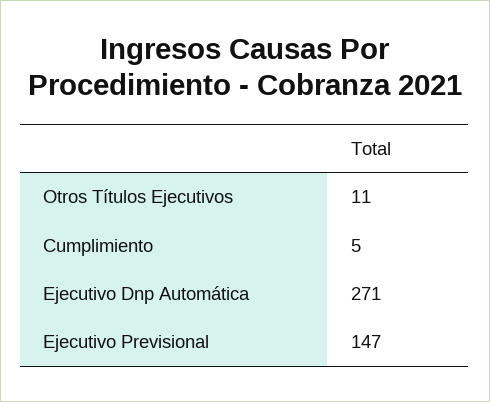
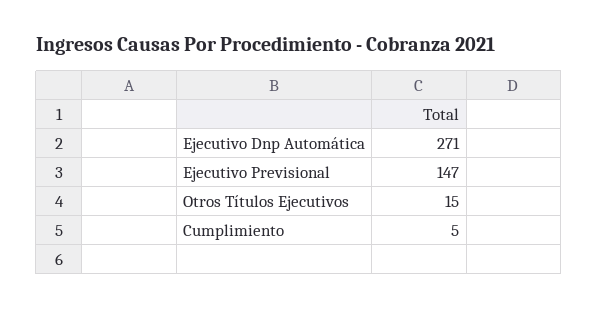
Otros Títulos Ejecutivos: 11 -> 15

